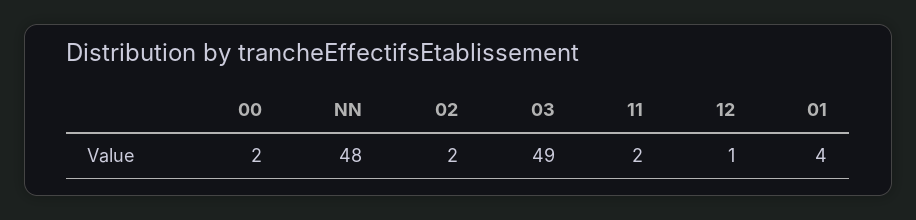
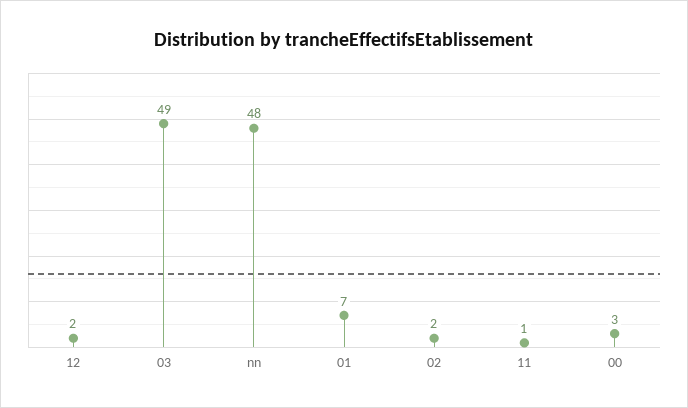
00: 2 -> 3
11: 2 -> 1
12: 1 -> 2
01: 4 -> 7

